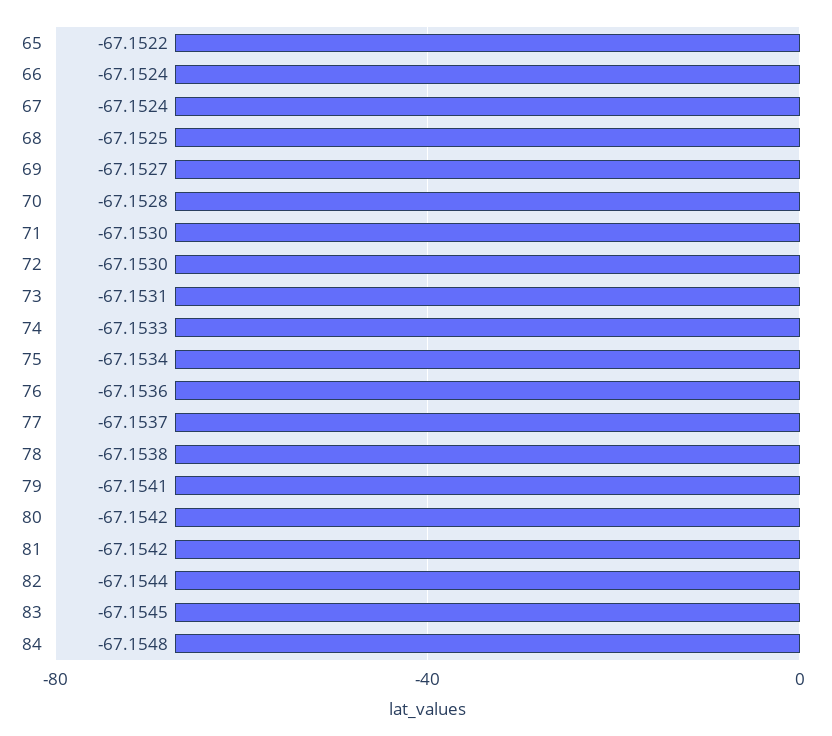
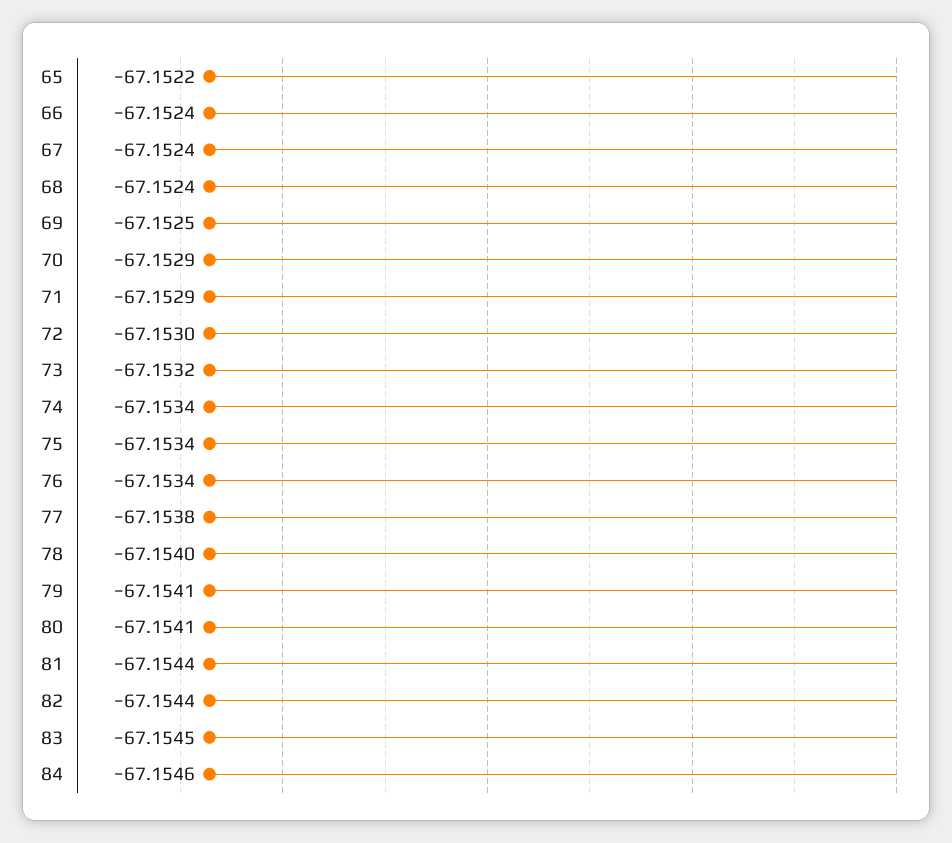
68: -67.1525 -> -67.1524
69: -67.1527 -> -67.1525
70: -67.1528 -> -67.1529
71: -67.153 -> -67.1529
73: -67.1531 -> -67.1532
74: -67.1533 -> -67.1534
76: -67.1536 -> -67.1534
77: -67.1537 -> -67.1538
78: -67.1538 -> -67.154
80: -67.1542 -> -67.1541
81: -67.1542 -> -67.1544
84: -67.1548 -> -67.1546

